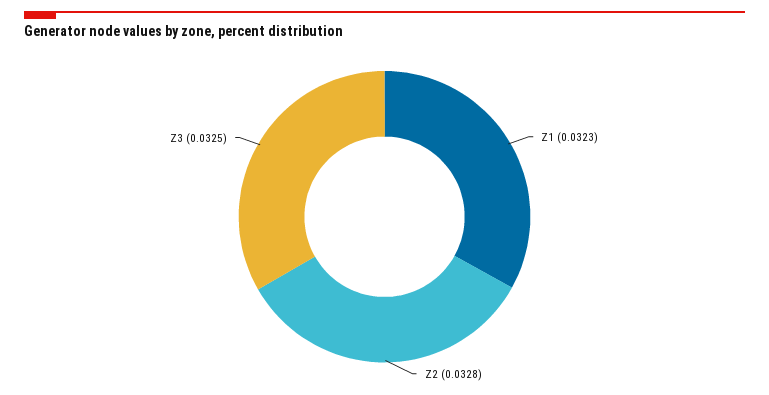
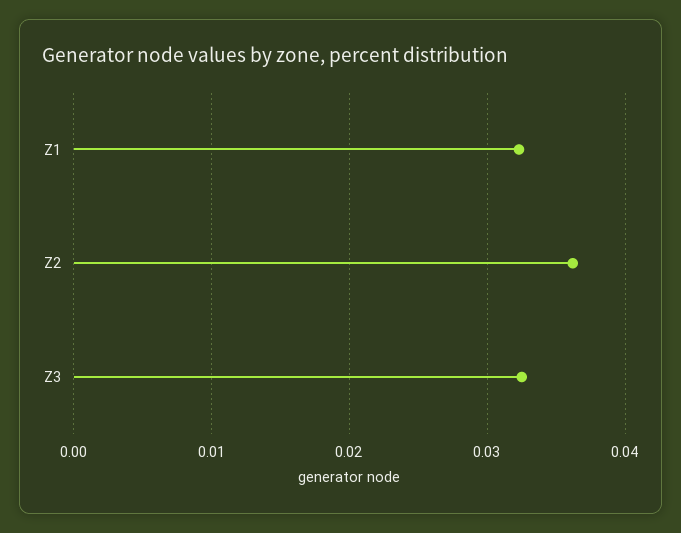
Z2: 0.0328 -> 0.036

